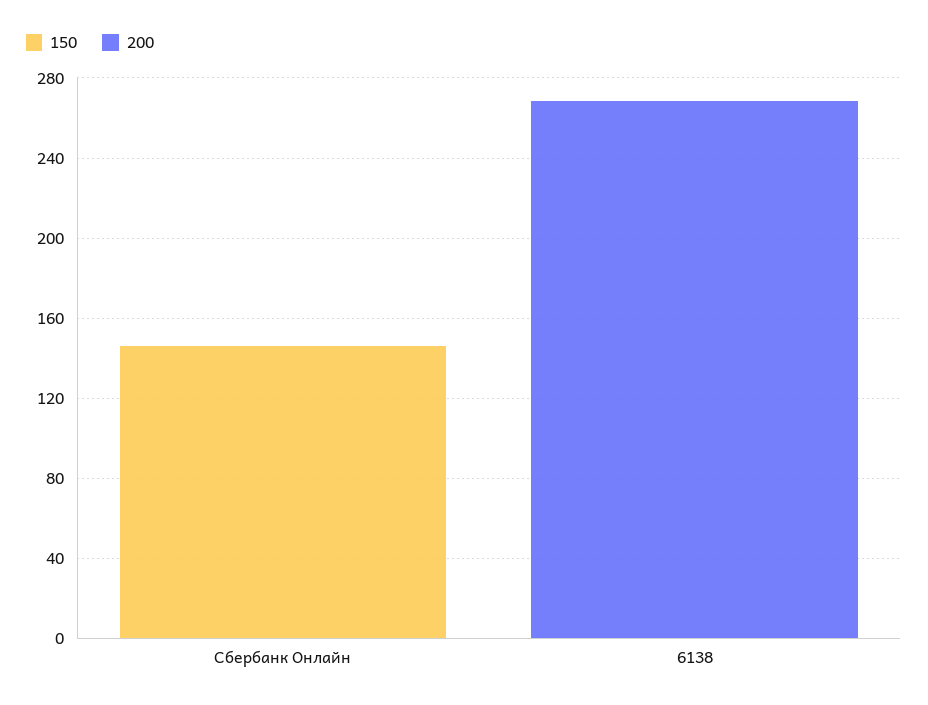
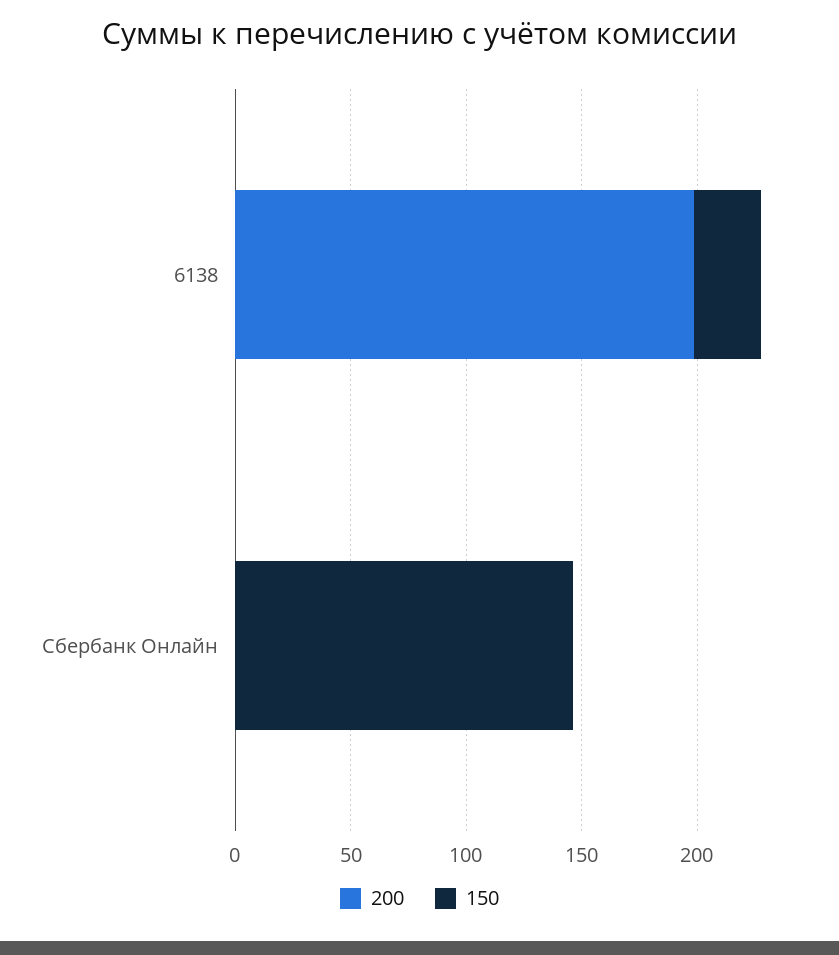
150, 6138: 0 -> 30
200, 6138: 270 -> 200

